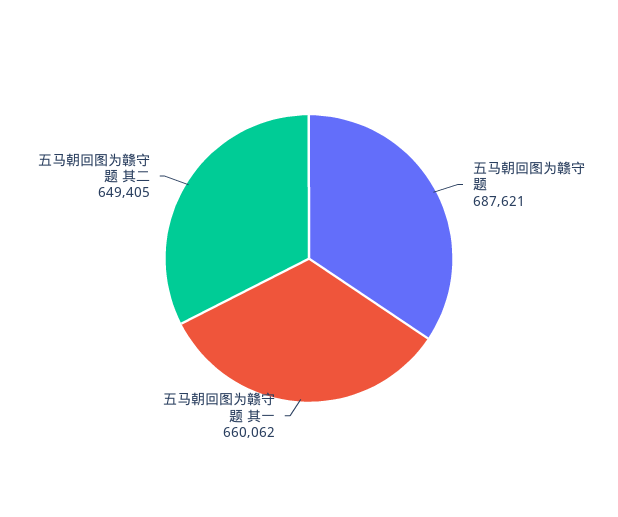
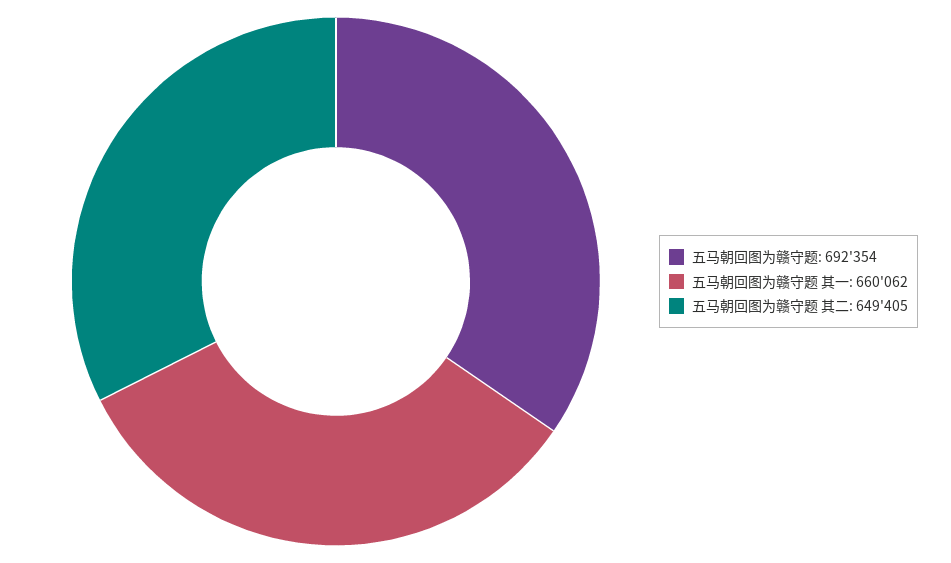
五马朝回图为赣守题: 687621 -> 692354

